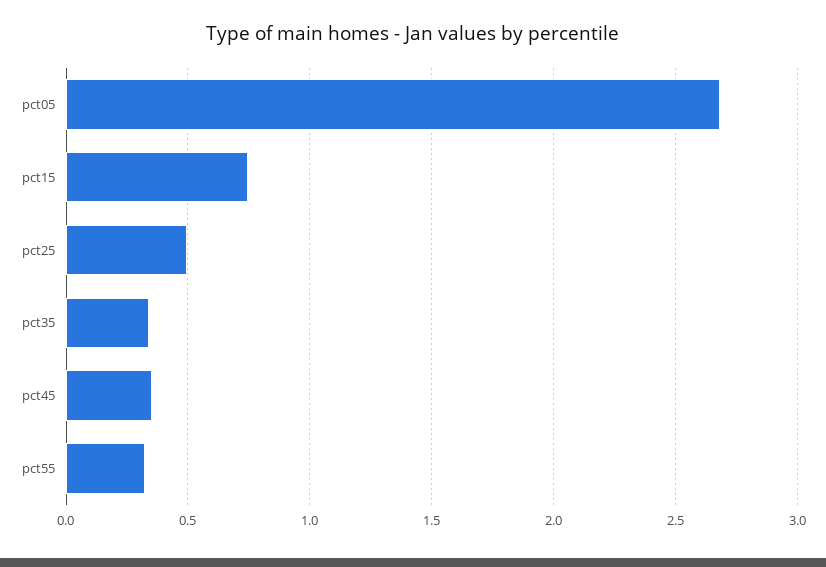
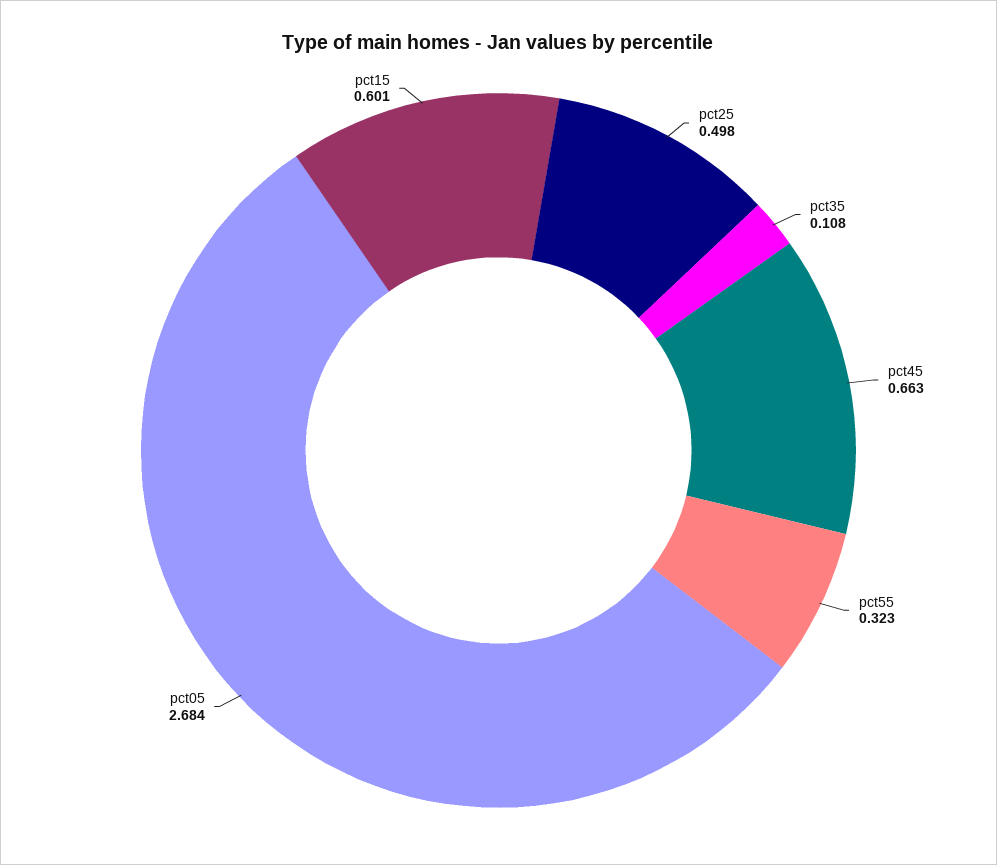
pct15: 0.75 -> 0.601
pct35: 0.35 -> 0.108
pct45: 0.35 -> 0.663

